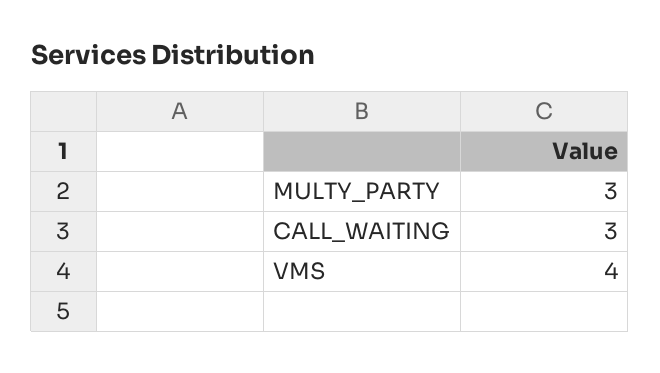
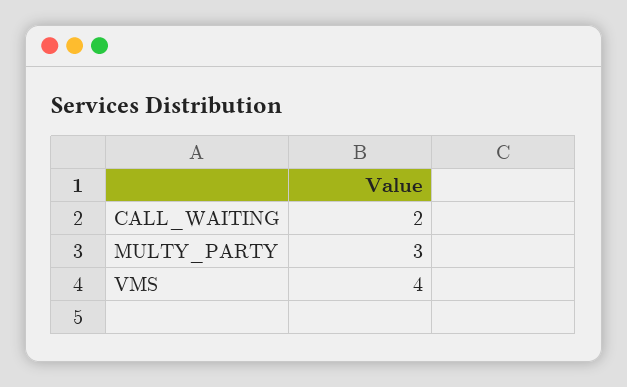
CALL_WAITING: 3 -> 2

